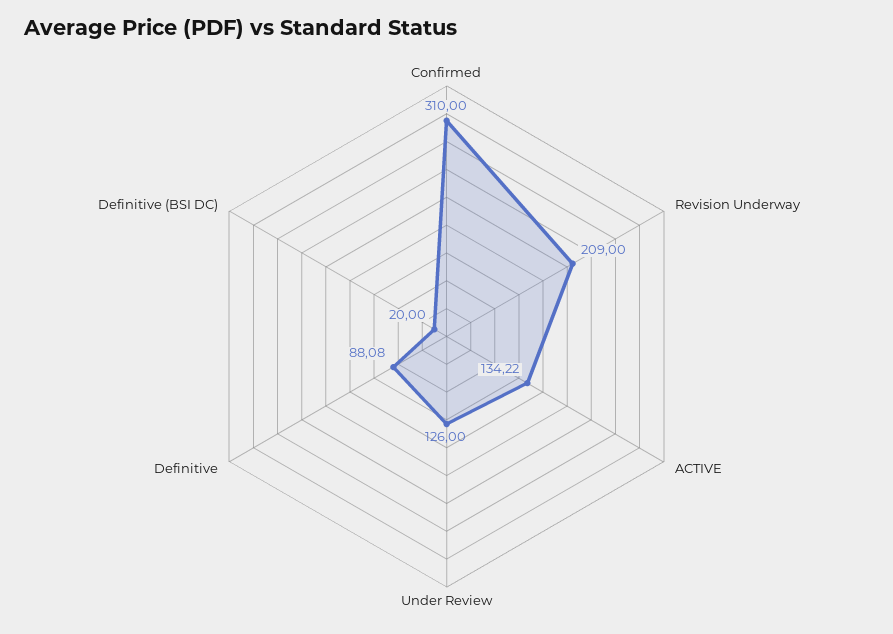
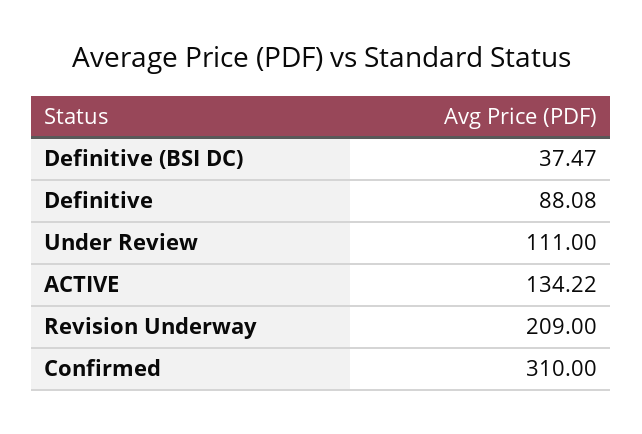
Under Review: 126 -> 111
Definitive (BSI DC): 20 -> 37.47

